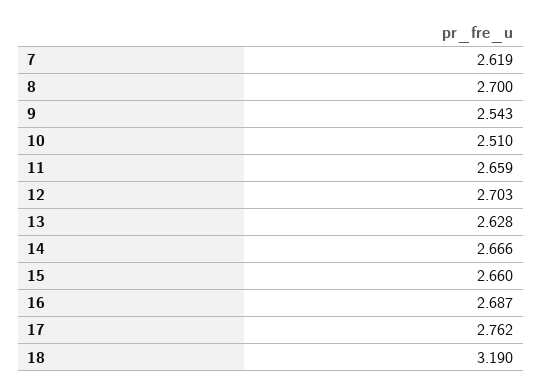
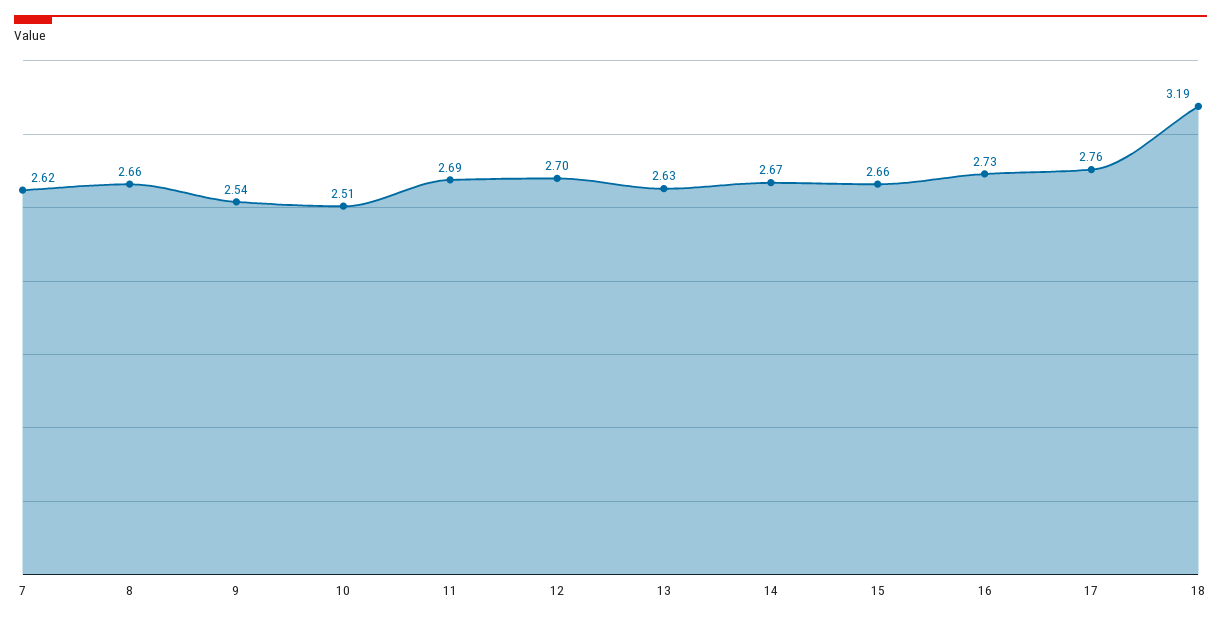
8: 2.7 -> 2.66
11: 2.659 -> 2.69
16: 2.687 -> 2.73

